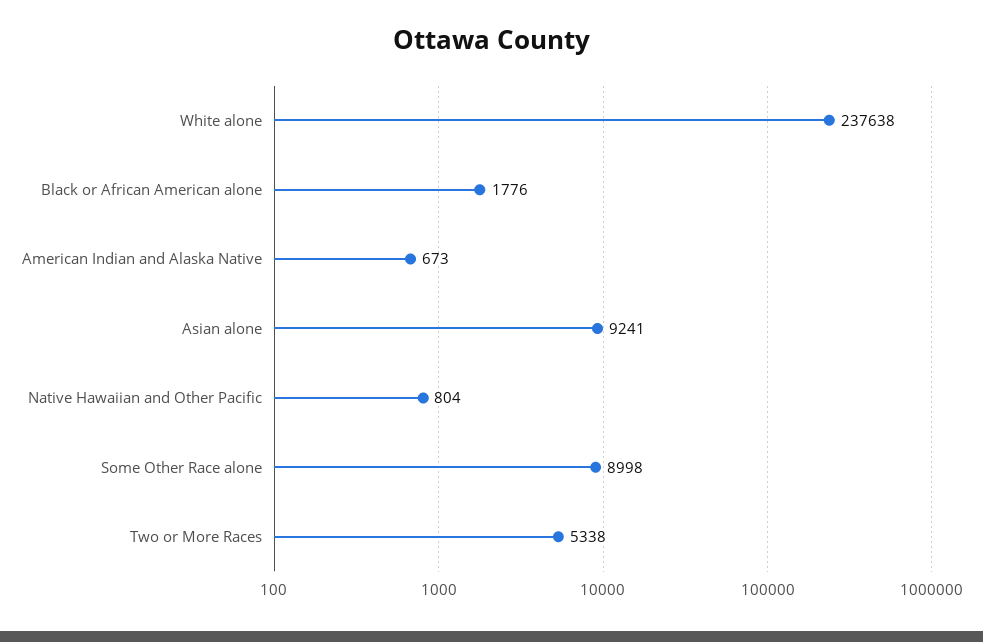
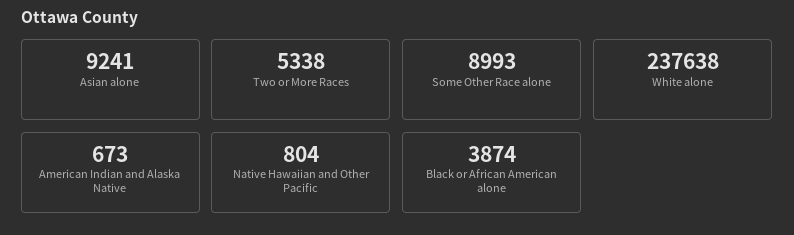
Black or African American alone: 1776 -> 3874
Some Other Race alone: 8998 -> 8993

